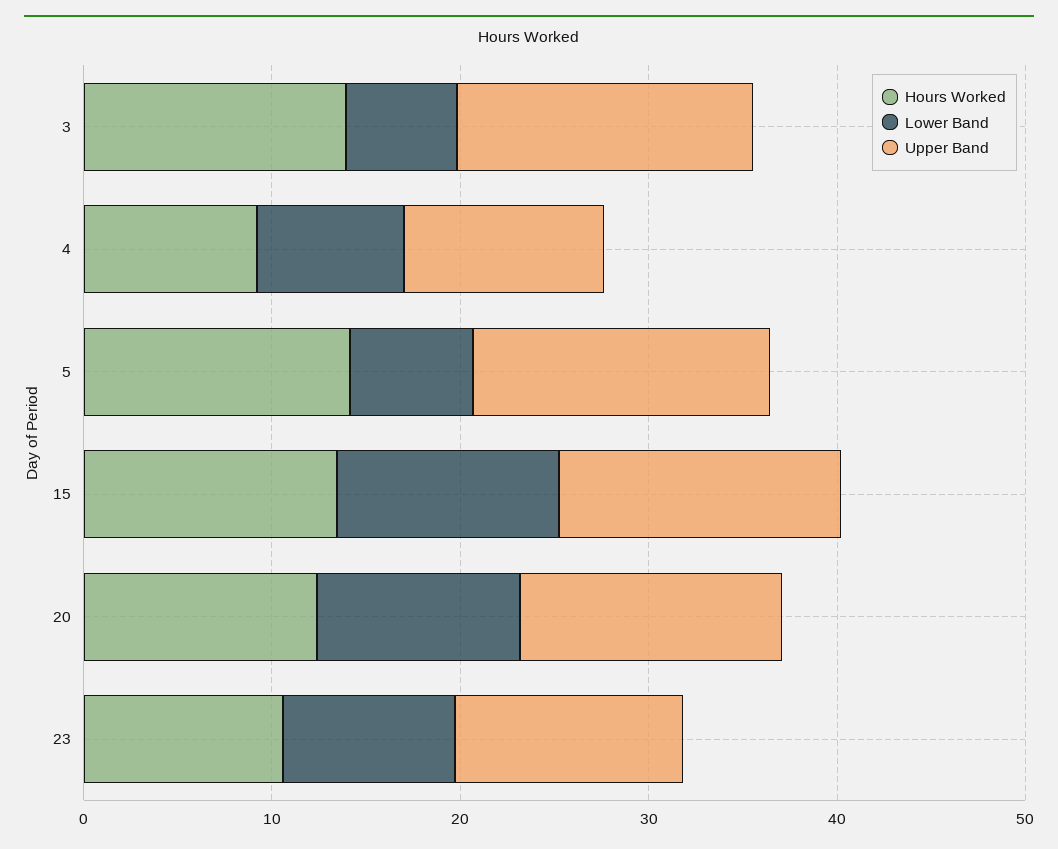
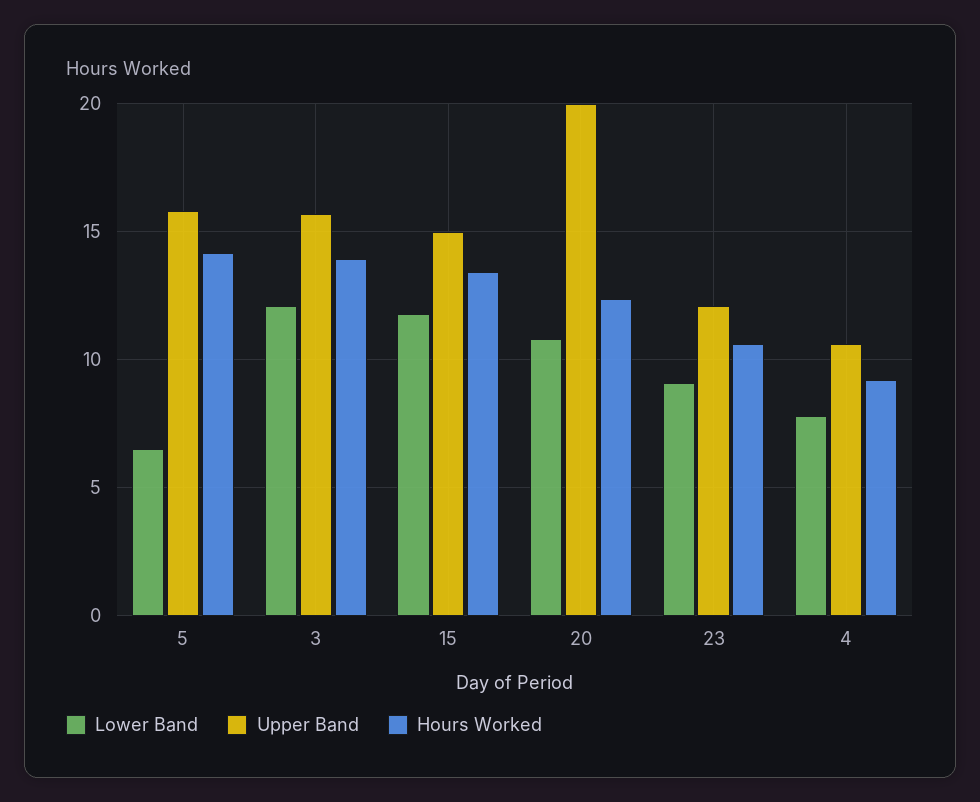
Lower Band, 3: 6 -> 12
Upper Band, 20: 14 -> 20

